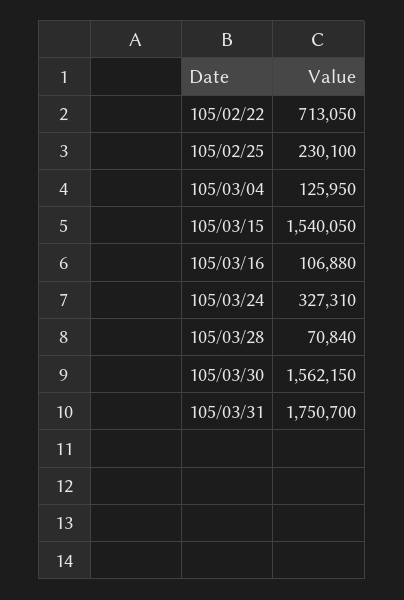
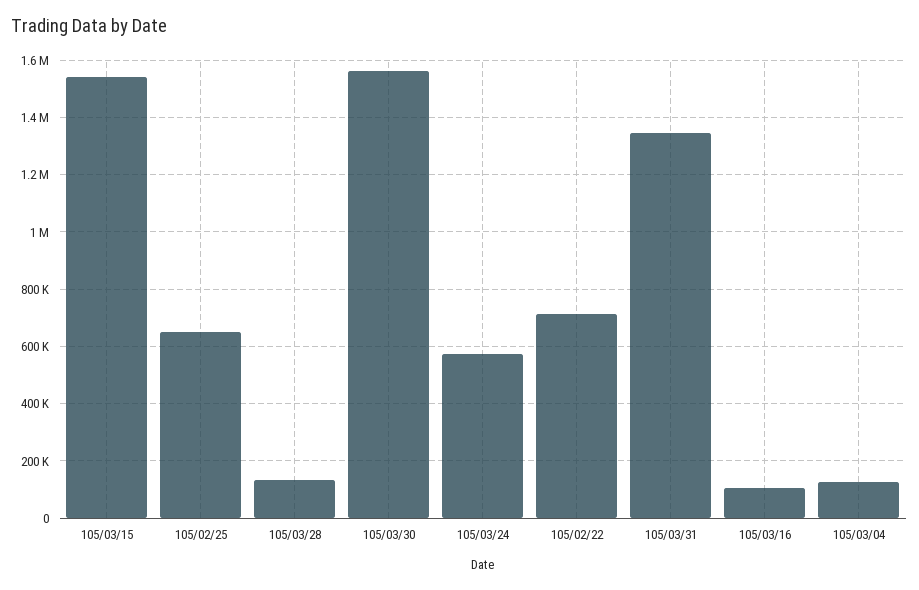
105/02/25: 230100 -> 650000
105/03/24: 327310 -> 575000
105/03/28: 70840 -> 125000
105/03/31: 1750700 -> 1350000

